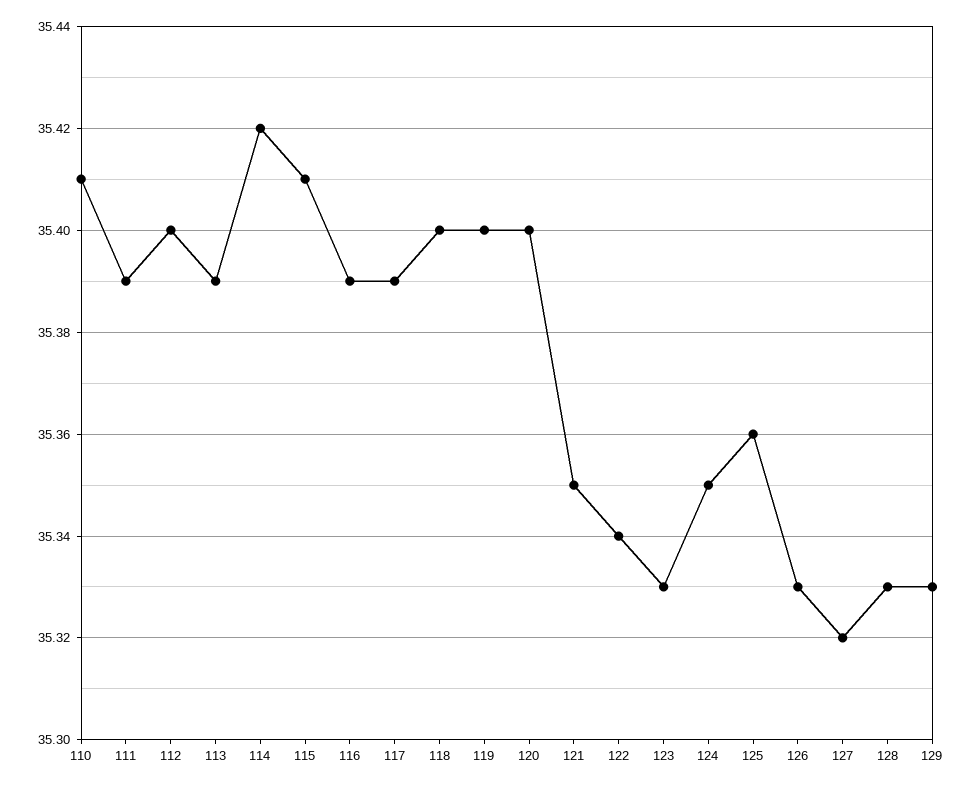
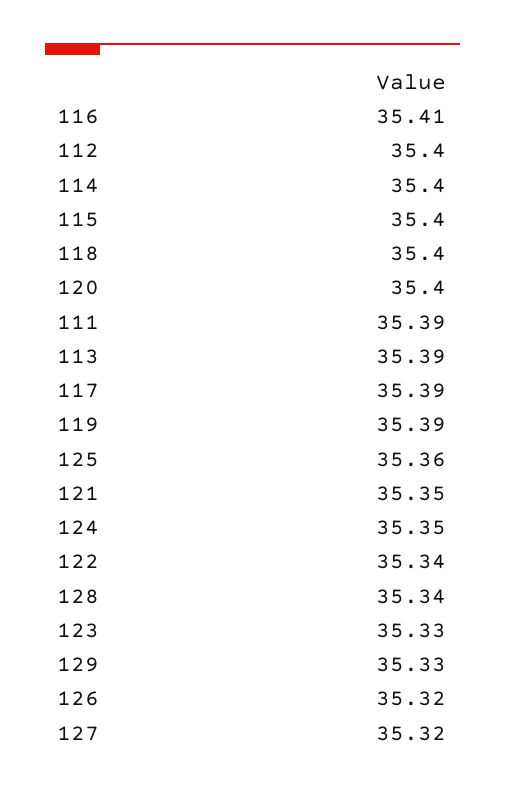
110: 35.41 -> none
114: 35.42 -> 35.4
115: 35.41 -> 35.4
116: 35.39 -> 35.41
119: 35.4 -> 35.39
126: 35.33 -> 35.32
128: 35.33 -> 35.34

